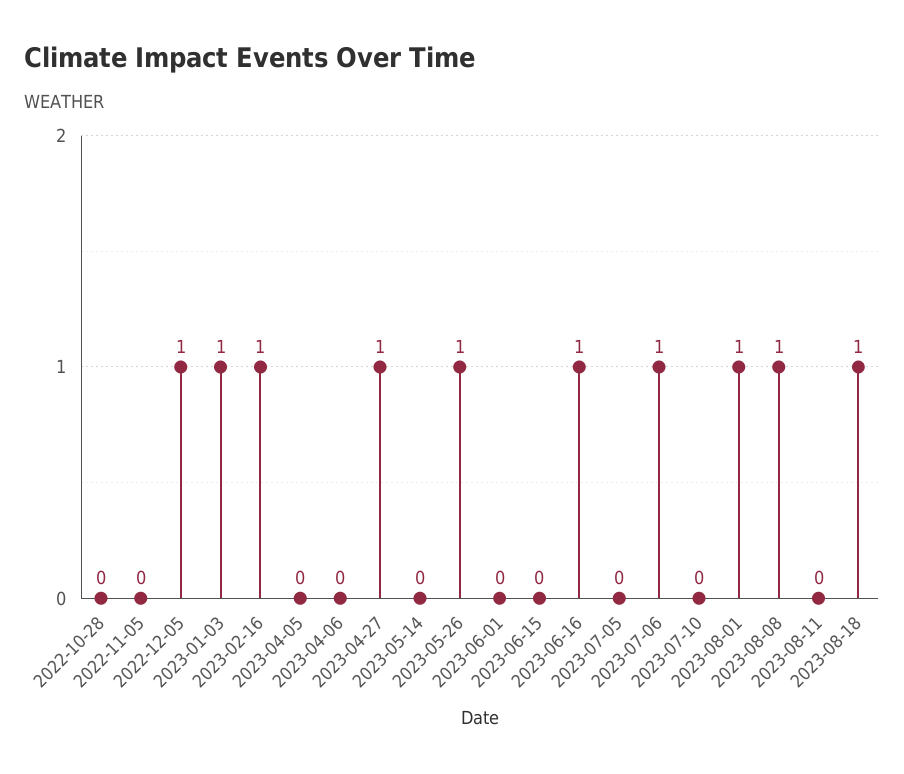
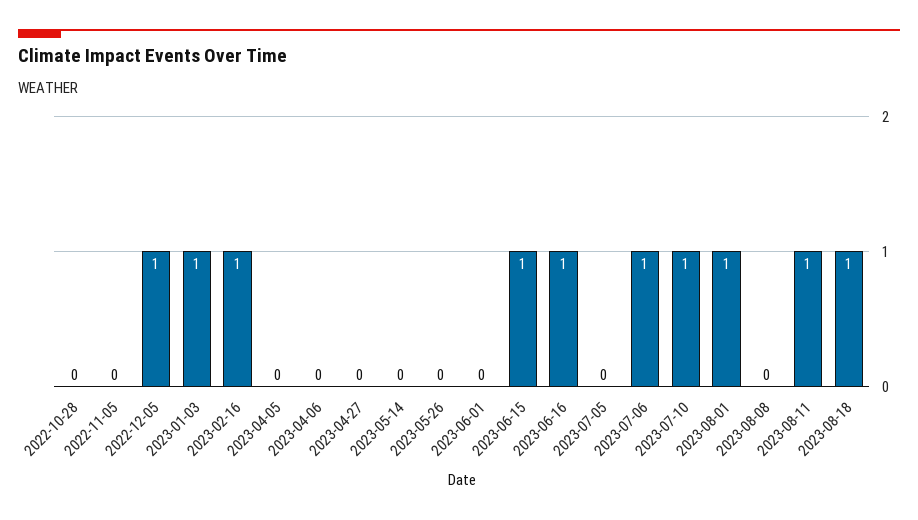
2023-04-27: 1 -> 0
2023-05-26: 1 -> 0
2023-06-15: 0 -> 1
2023-07-10: 0 -> 1
2023-08-08: 1 -> 0
2023-08-11: 0 -> 1

